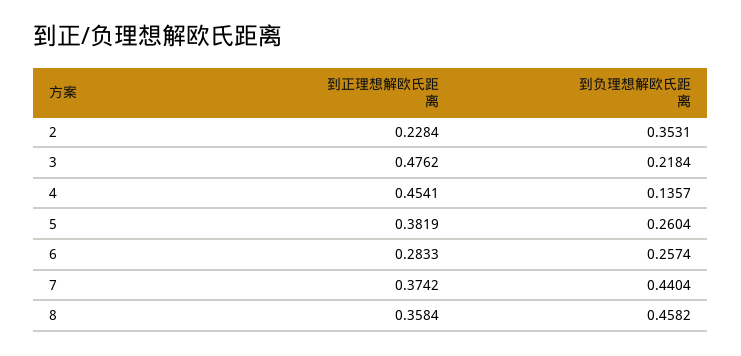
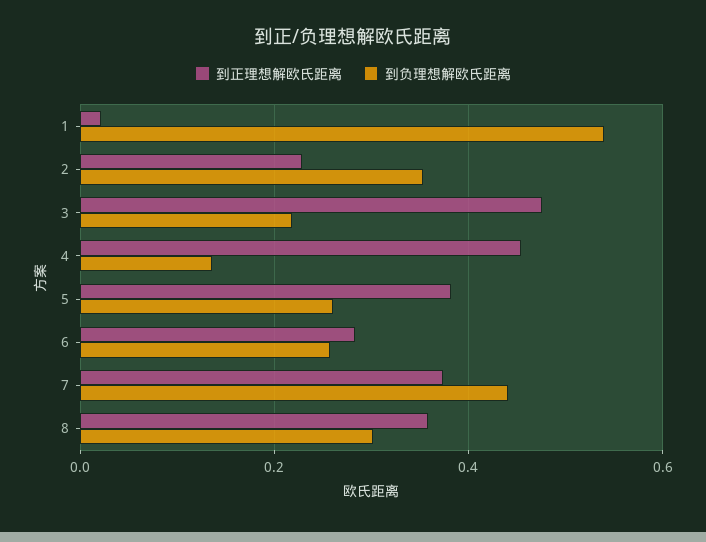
到负理想解欧氏距离, 8: 0.4582 -> 0.3
到正理想解欧氏距离, 1: none -> 0.02
到负理想解欧氏距离, 1: none -> 0.54

